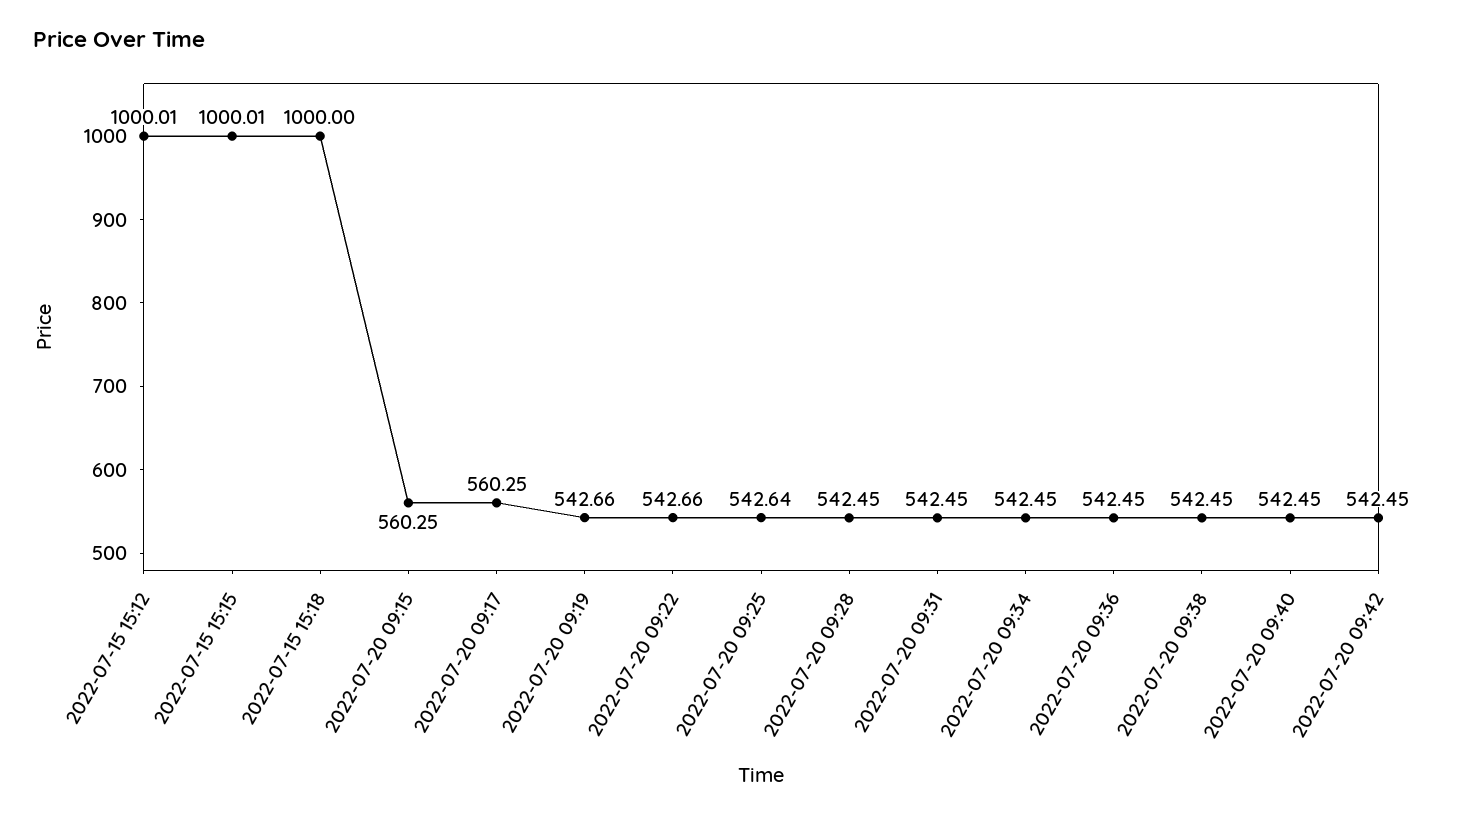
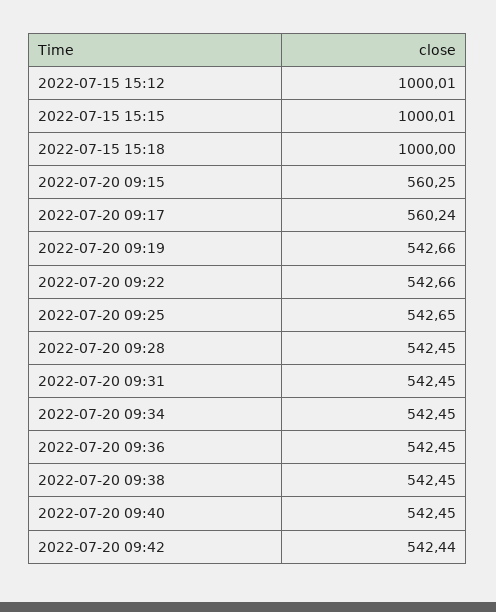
2022-07-20 09:17: 560.25 -> 560.24
2022-07-20 09:25: 542.64 -> 542.65
2022-07-20 09:42: 542.45 -> 542.44

